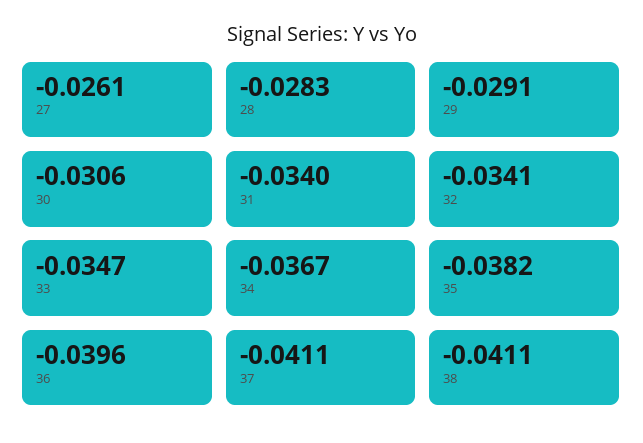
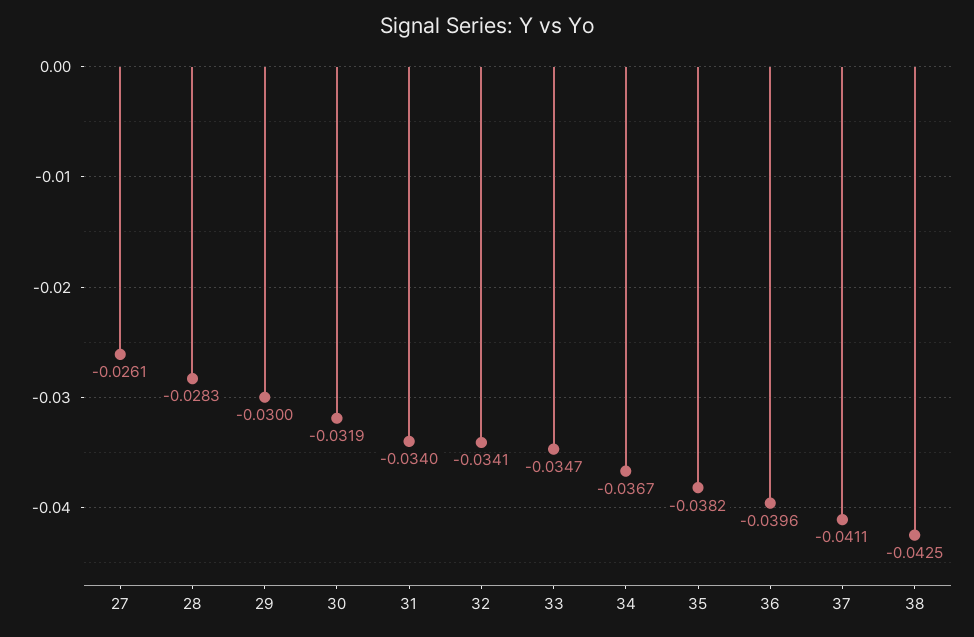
29: -0.0291 -> -0.03
30: -0.0306 -> -0.0319
38: -0.0411 -> -0.0425

